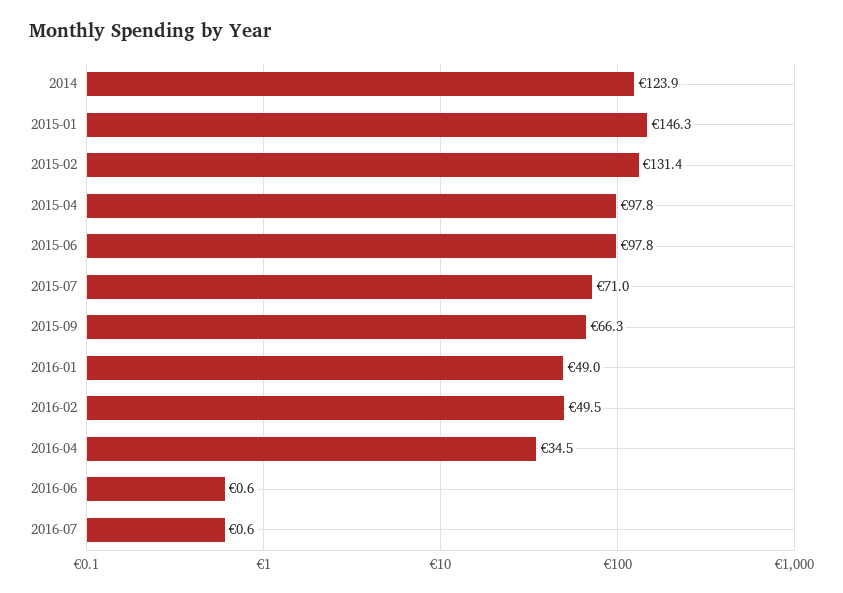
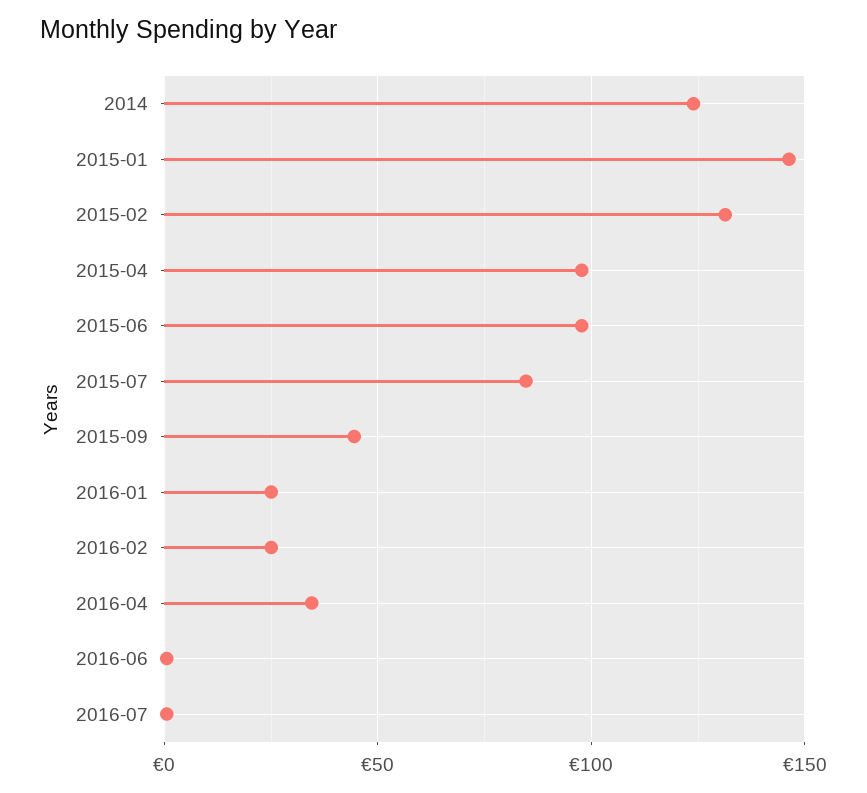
2015-07: 71 -> 85
2015-09: 66.3 -> 45
2016-01: 49 -> 25
2016-02: 49.5 -> 25

